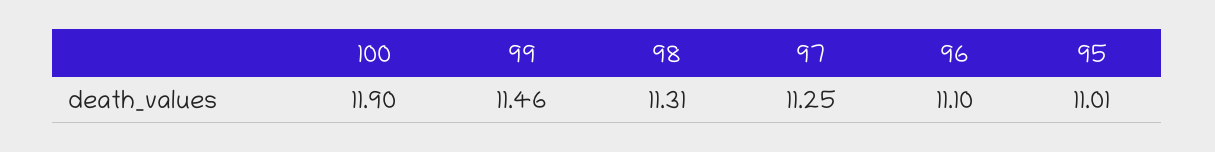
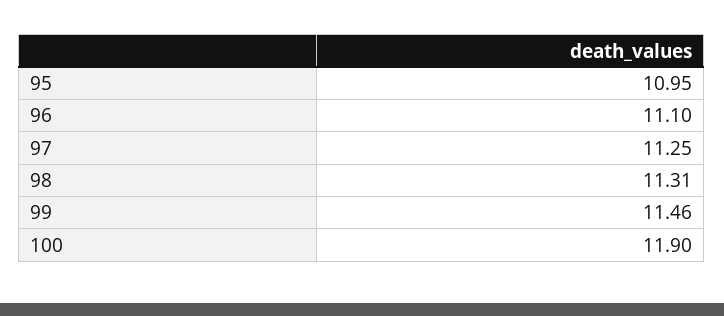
95: 11.01 -> 10.95

